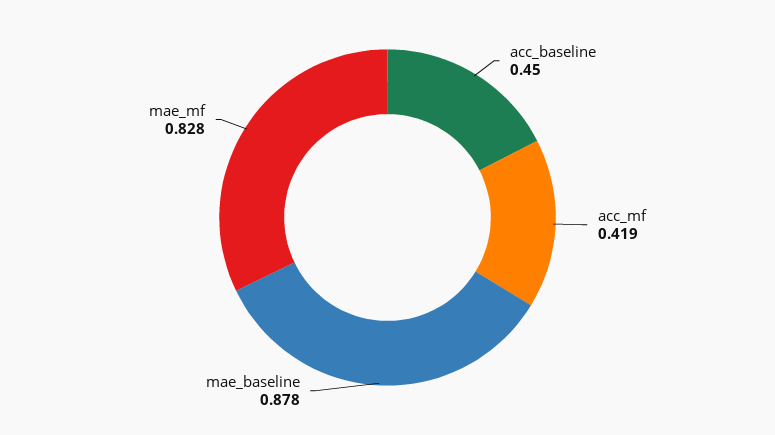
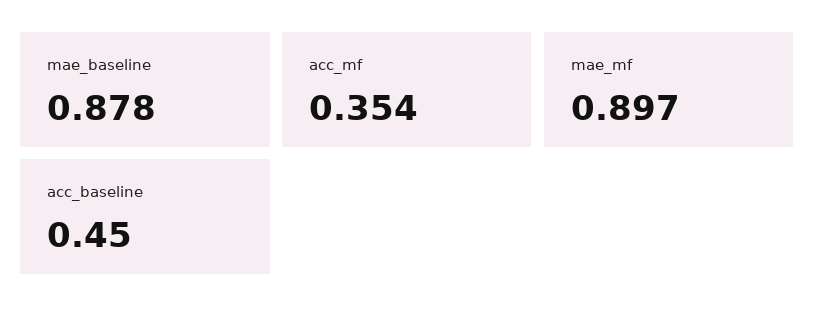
acc_mf: 0.419 -> 0.354
mae_mf: 0.828 -> 0.897

